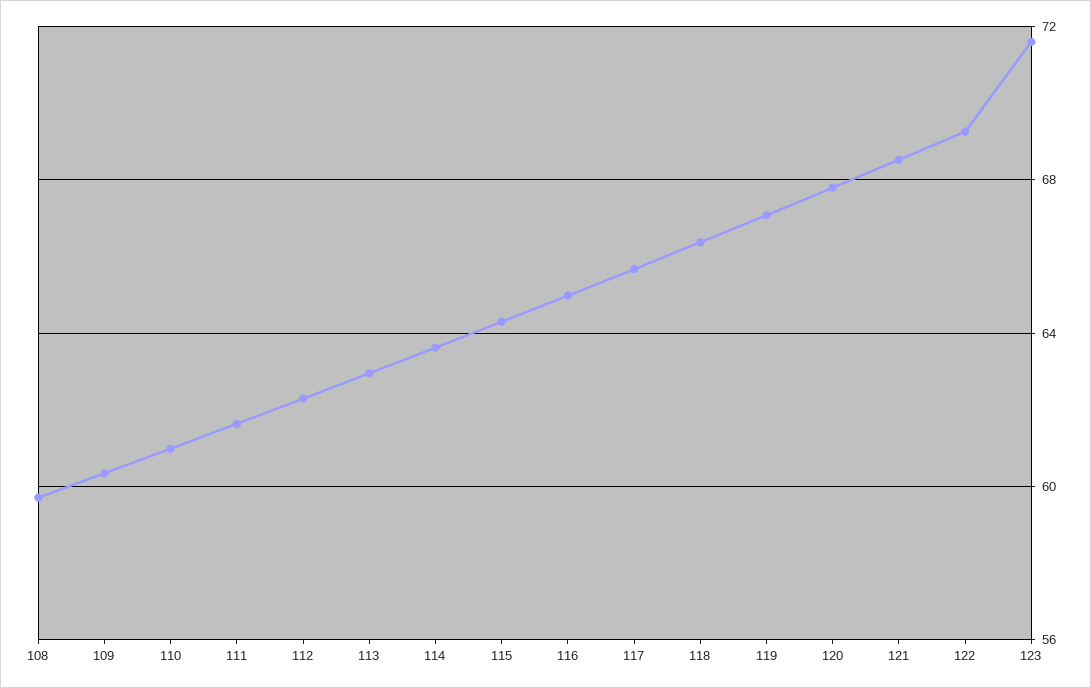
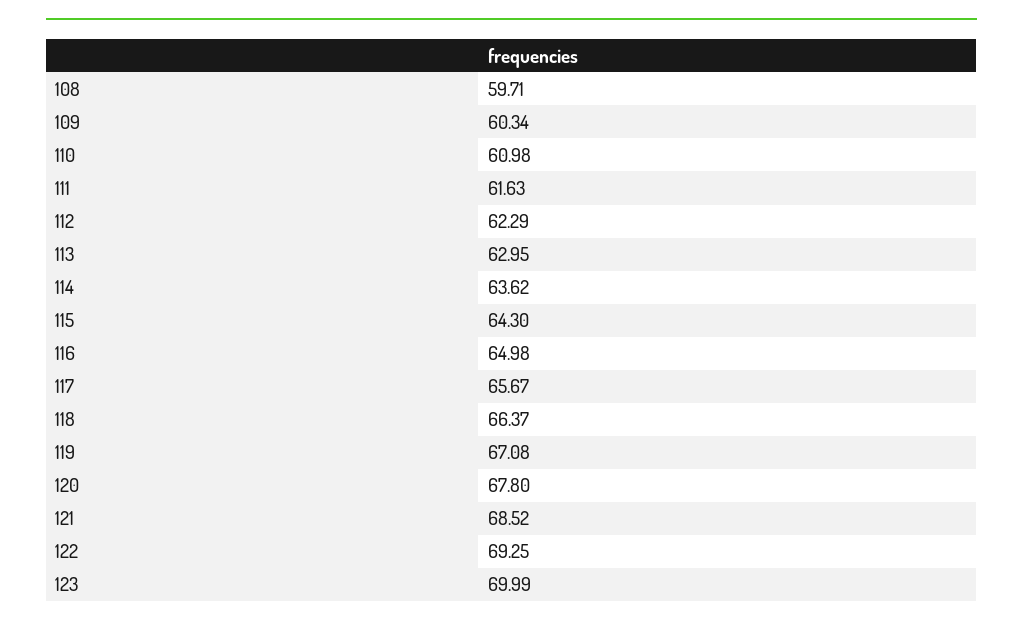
123: 71.5 -> 69.99

